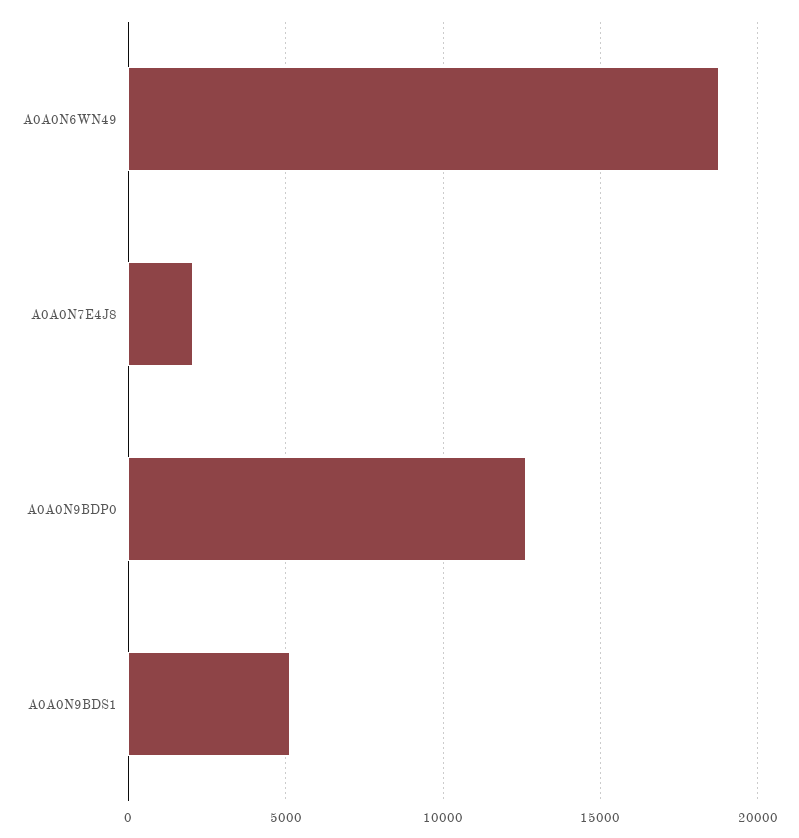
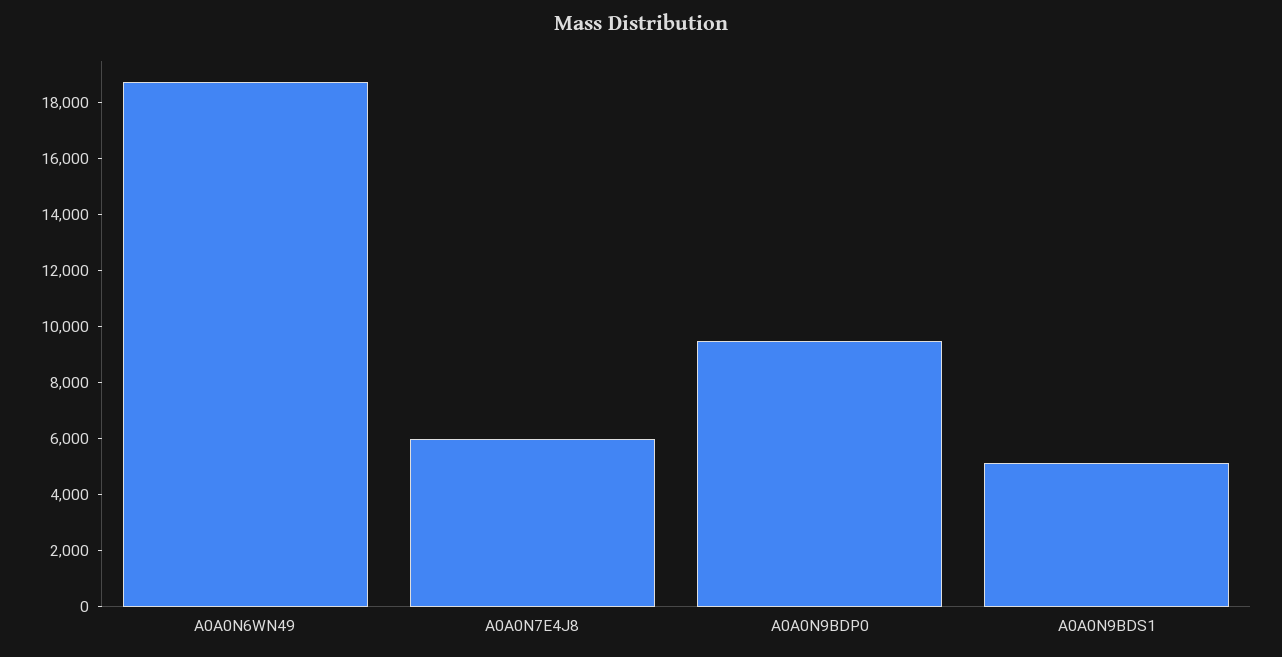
A0A0N7E4J8: 2000 -> 6000
A0A0N9BDP0: 12500 -> 9500

